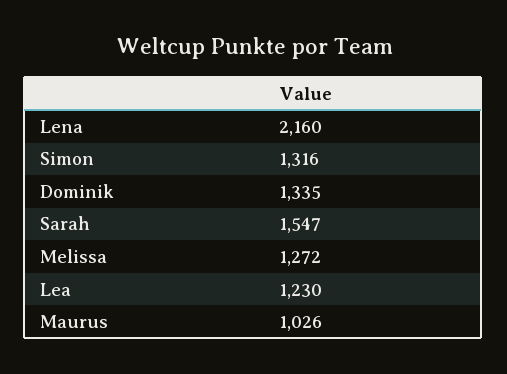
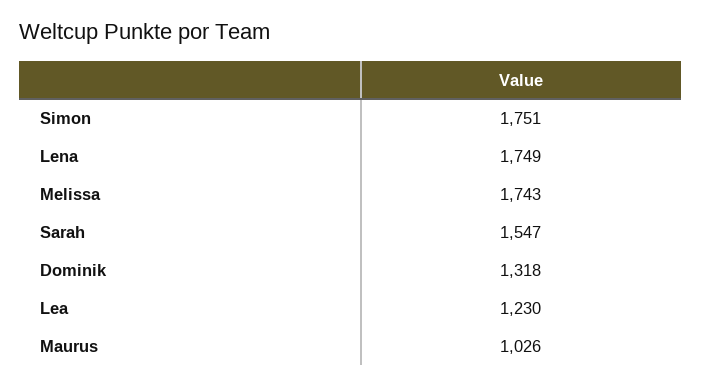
Lena: 2160 -> 1749
Simon: 1316 -> 1751
Dominik: 1335 -> 1318
Melissa: 1272 -> 1743

